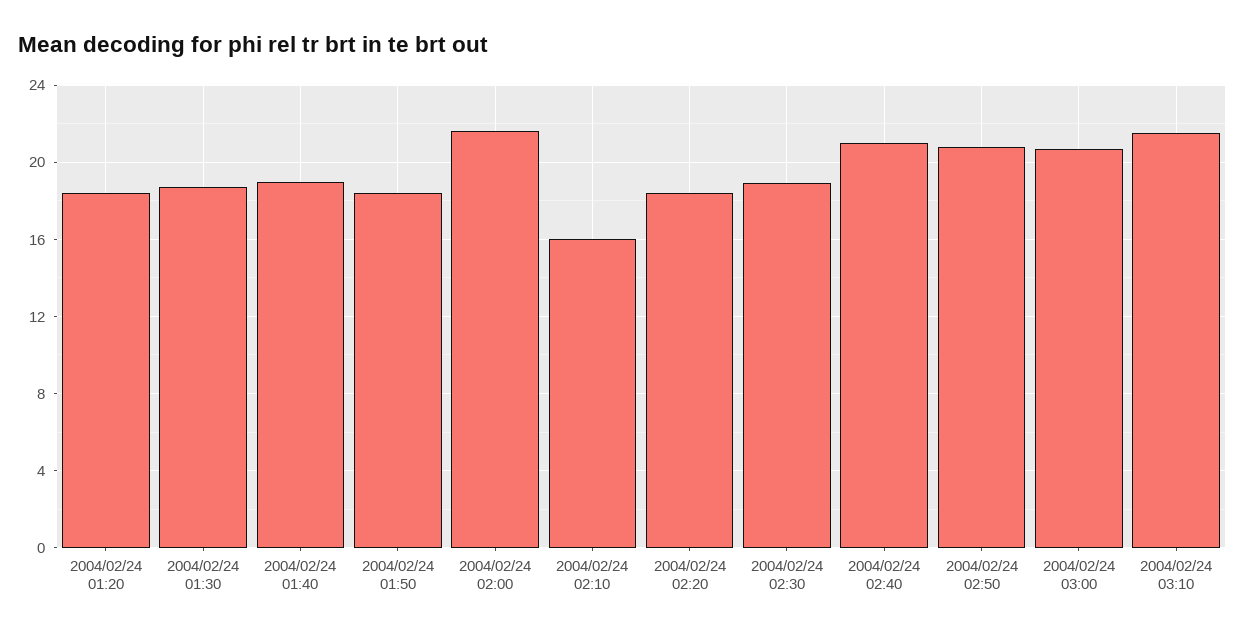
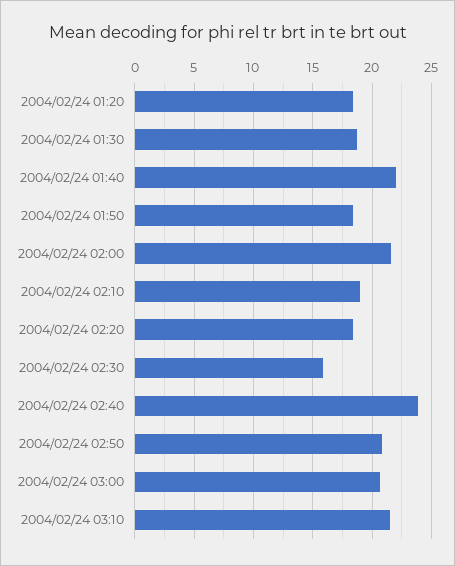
2004/02/24 01:40: 19 -> 22
2004/02/24 02:10: 16 -> 19
2004/02/24 02:30: 19 -> 16
2004/02/24 02:40: 21 -> 24

